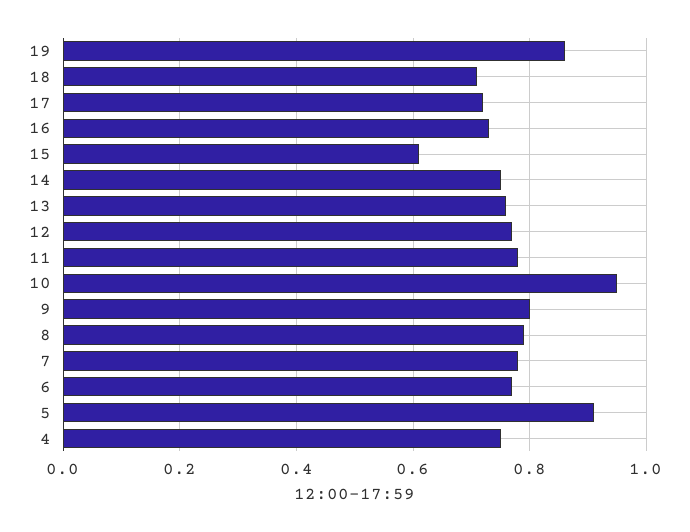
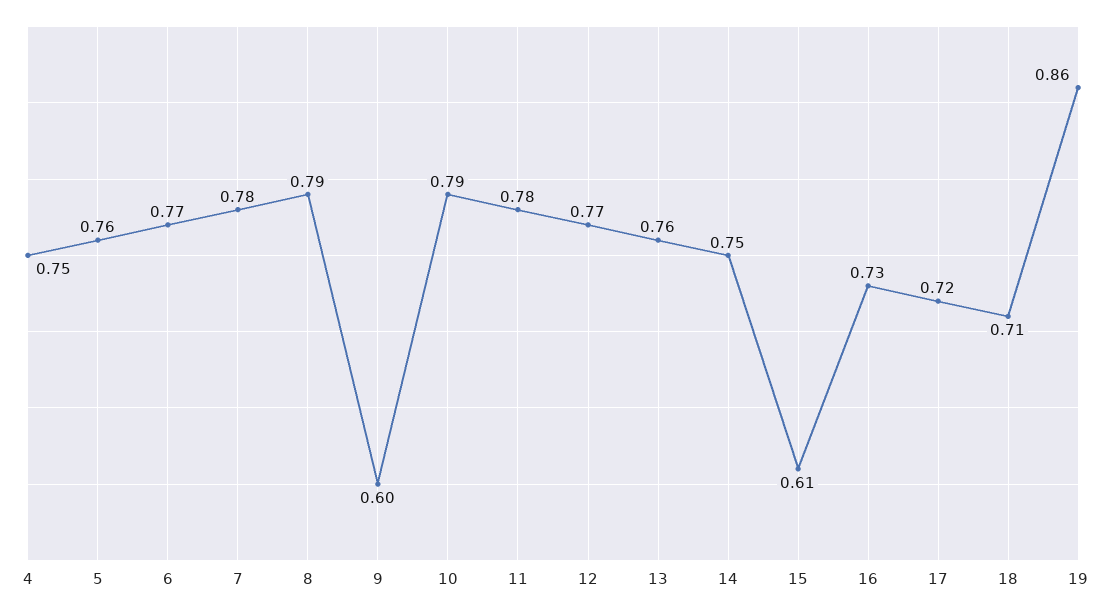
10: 0.95 -> 0.79
9: 0.8 -> 0.6
5: 0.9 -> 0.76

